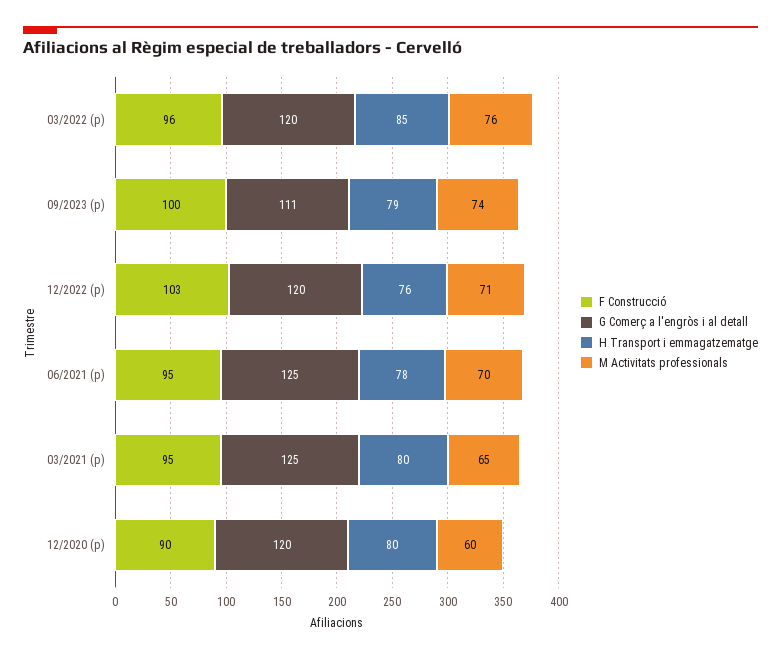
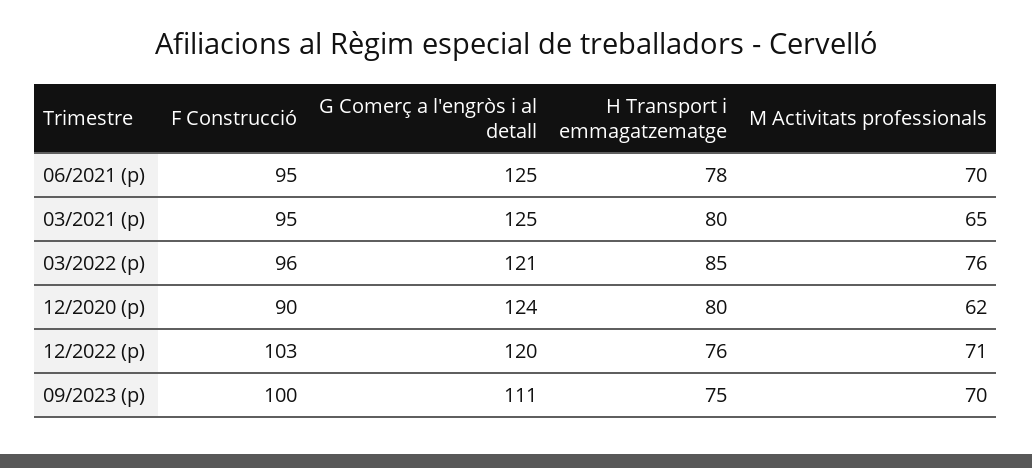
G Comerç a l'engròs i al detall, 03/2022 (p): 120 -> 121
H Transport i emmagatzematge, 09/2023 (p): 79 -> 75
M Activitats professionals, 09/2023 (p): 74 -> 70
G Comerç a l'engròs i al detall, 12/2020 (p): 120 -> 124
M Activitats professionals, 12/2020 (p): 60 -> 62

